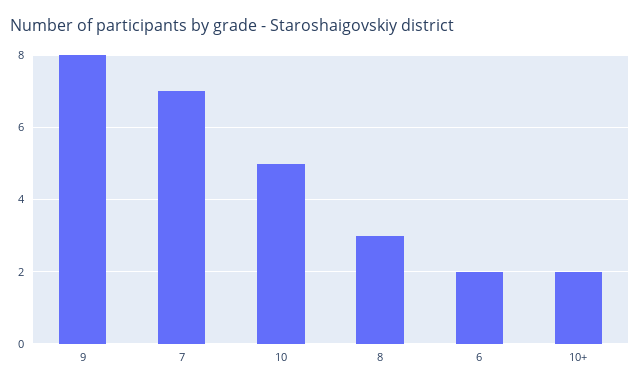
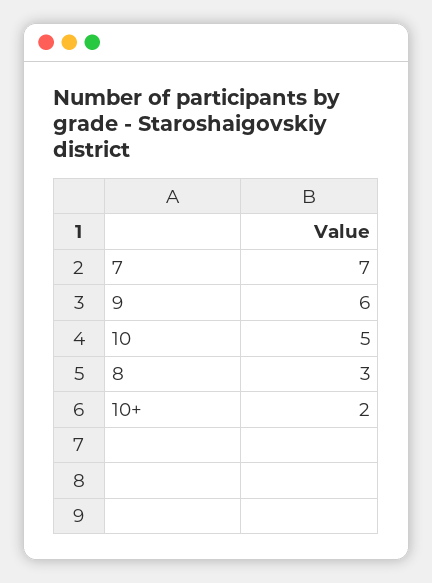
9: 8 -> 6
6: 2 -> none

